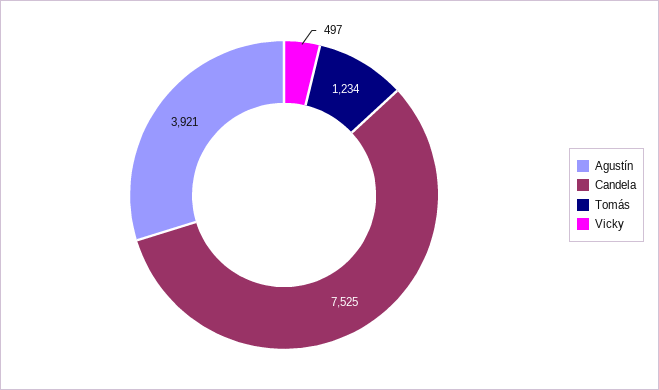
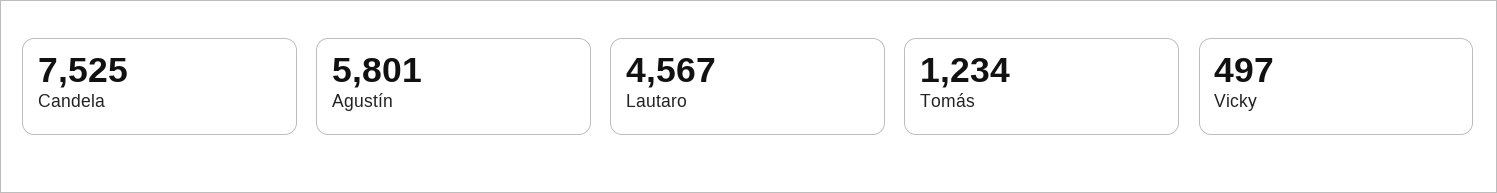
Agustín: 3921 -> 5801
Lautaro: none -> 4567

